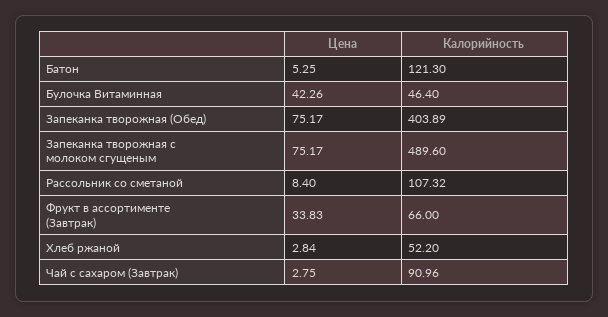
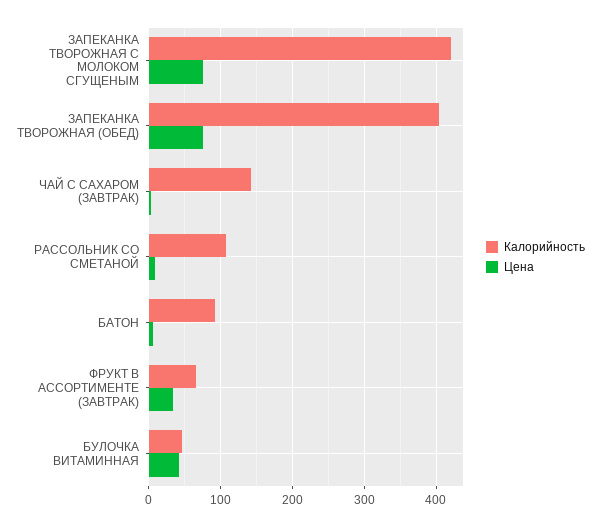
Калорийность, Батон: 121.3 -> 90
Калорийность, Запеканка творожная с молоком сгущеным: 489.6 -> 420
Цена, Хлеб ржаной: 2.84 -> none
Калорийность, Хлеб ржаной: 52.2 -> none
Калорийность, Чай с сахаром (Завтрак): 90.96 -> 140

